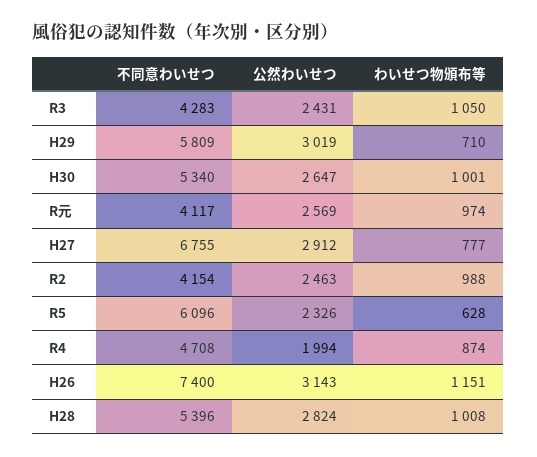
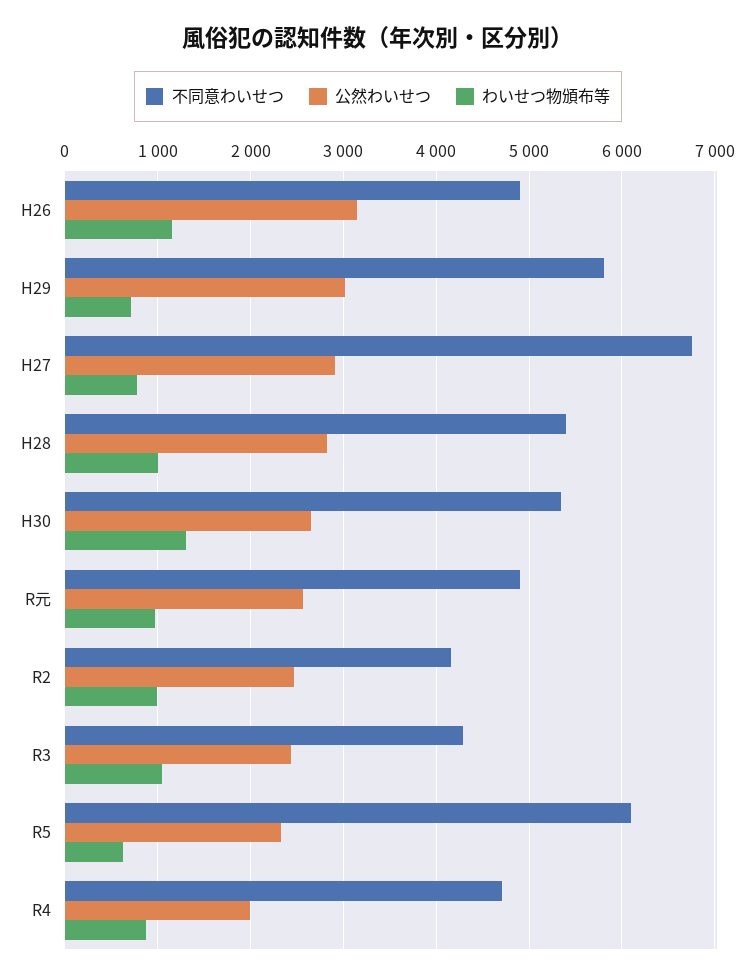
わいせつ物頒布等, H30: 1001 -> 1300
不同意わいせつ, R元: 4117 -> 4900
不同意わいせつ, H26: 7400 -> 4900

